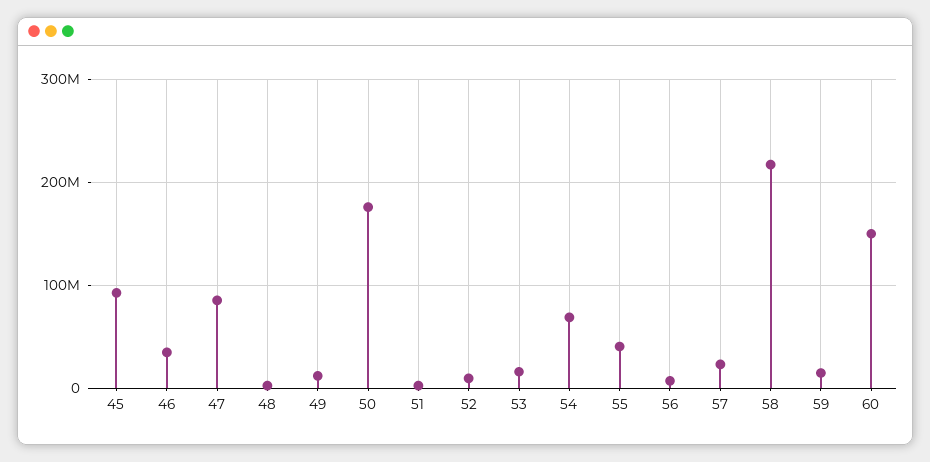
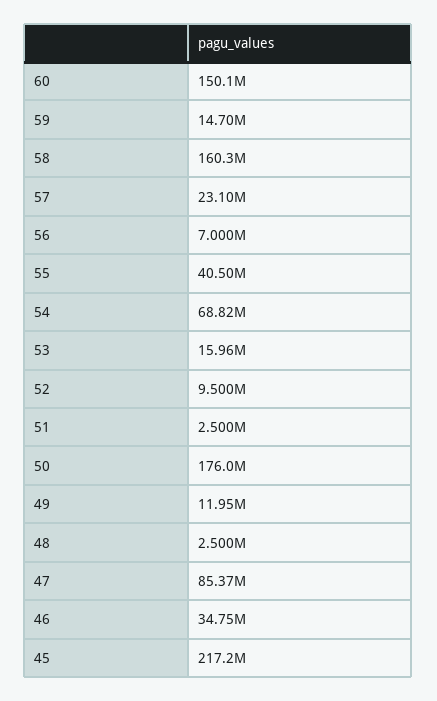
45: 90000000 -> 217200000
58: 220000000 -> 160300000

